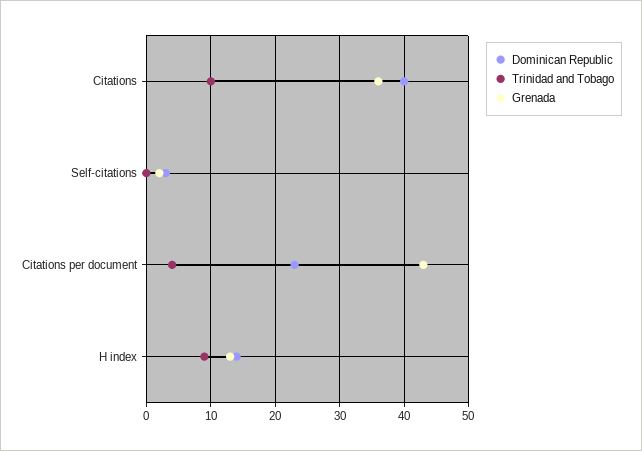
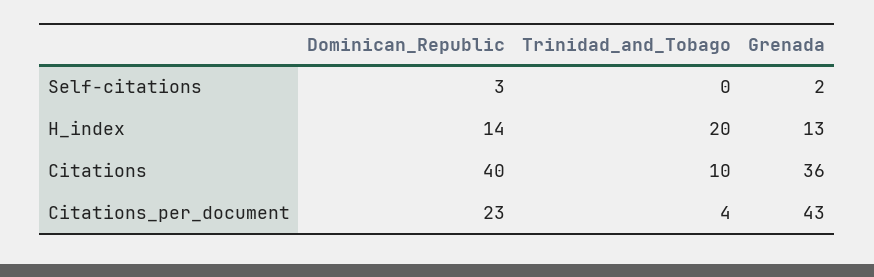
Trinidad and Tobago, H index: 9 -> 20

